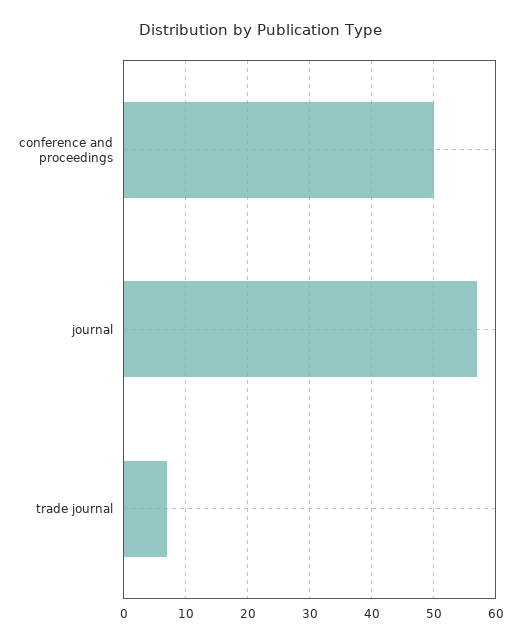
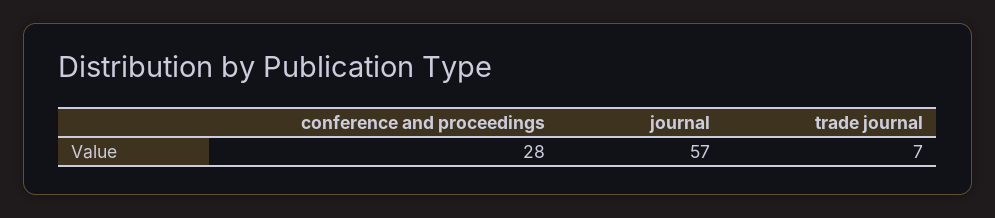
conference and proceedings: 50 -> 28

